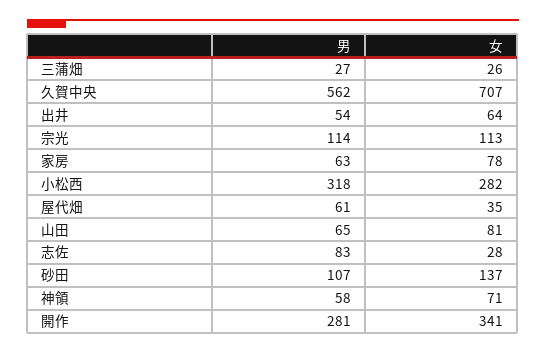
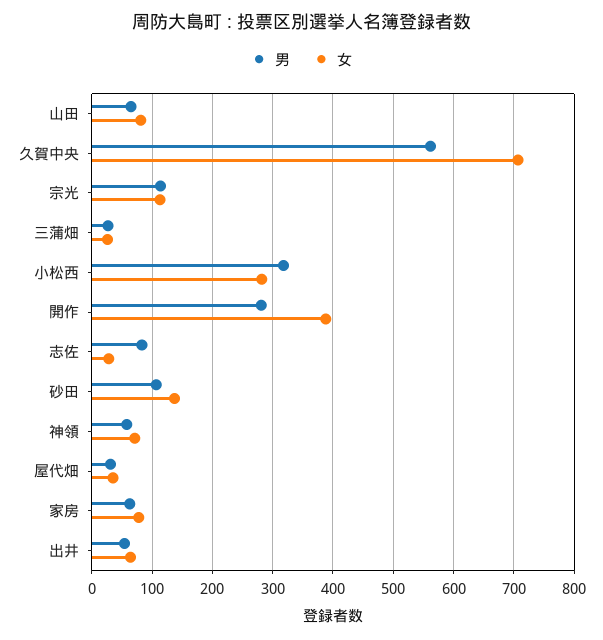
男, 屋代畑: 61 -> 30
女, 開作: 341 -> 390

